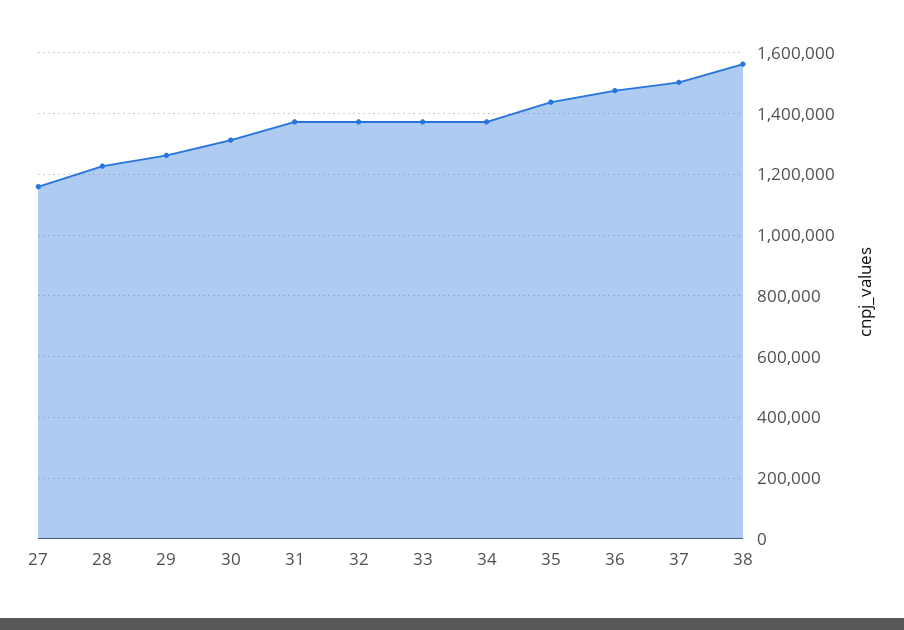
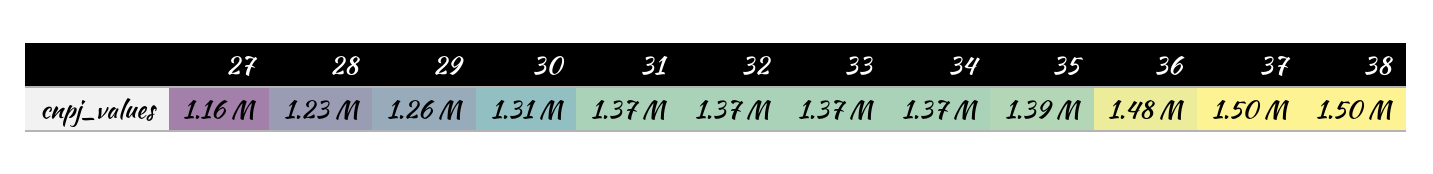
35: 1440000 -> 1390000
38: 1560000 -> 1500000

